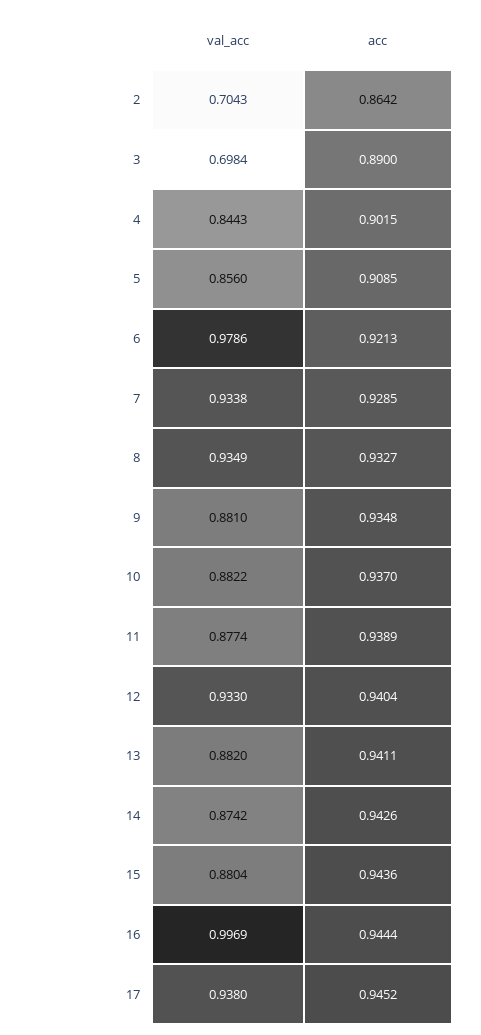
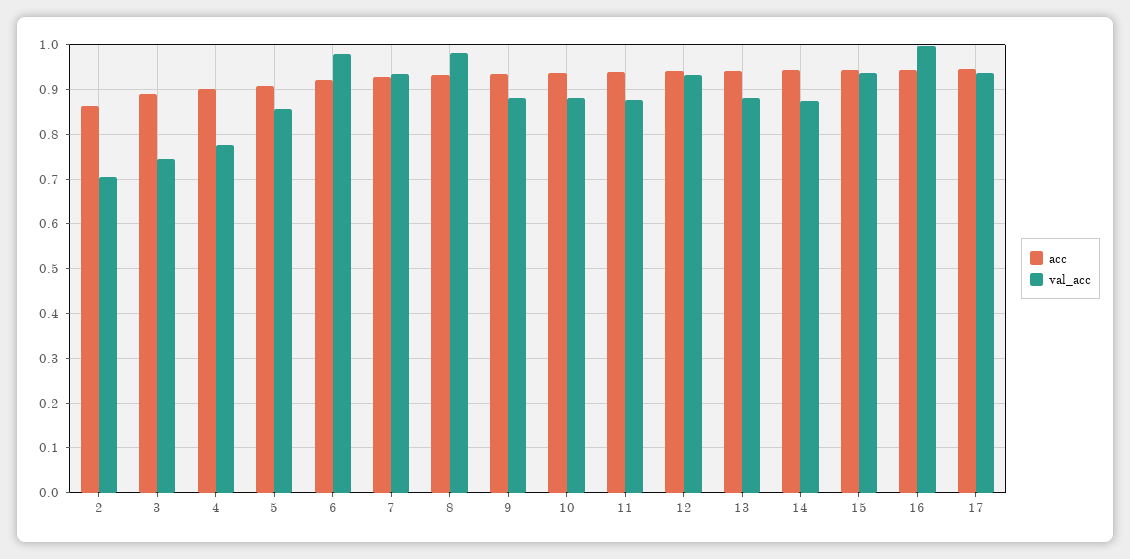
val_acc, 3: 0.6984 -> 0.74
val_acc, 4: 0.8443 -> 0.78
val_acc, 8: 0.9349 -> 0.98
val_acc, 15: 0.8804 -> 0.94

